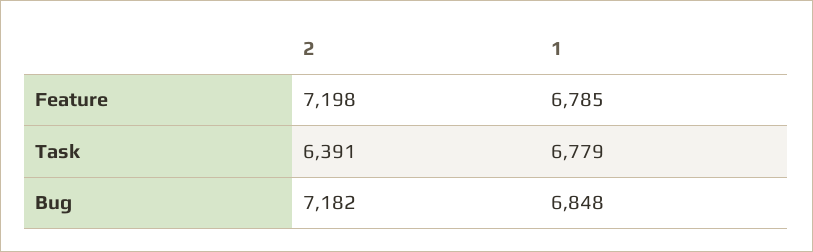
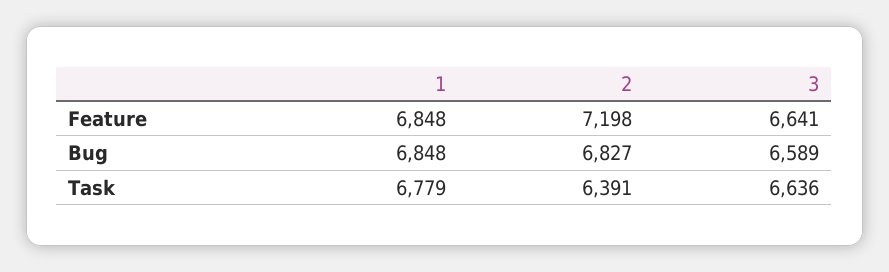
1, Feature: 6785 -> 6848
2, Bug: 7182 -> 6827
3, Feature: none -> 6641
3, Bug: none -> 6589
3, Task: none -> 6636

